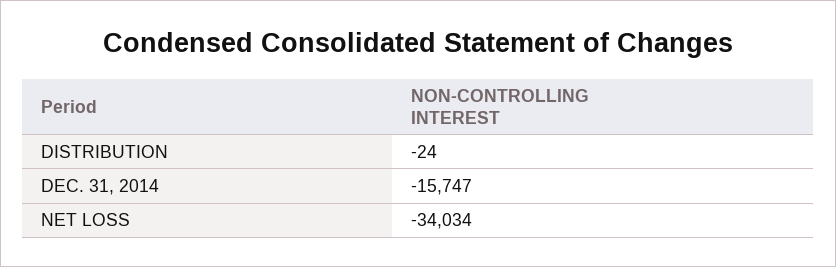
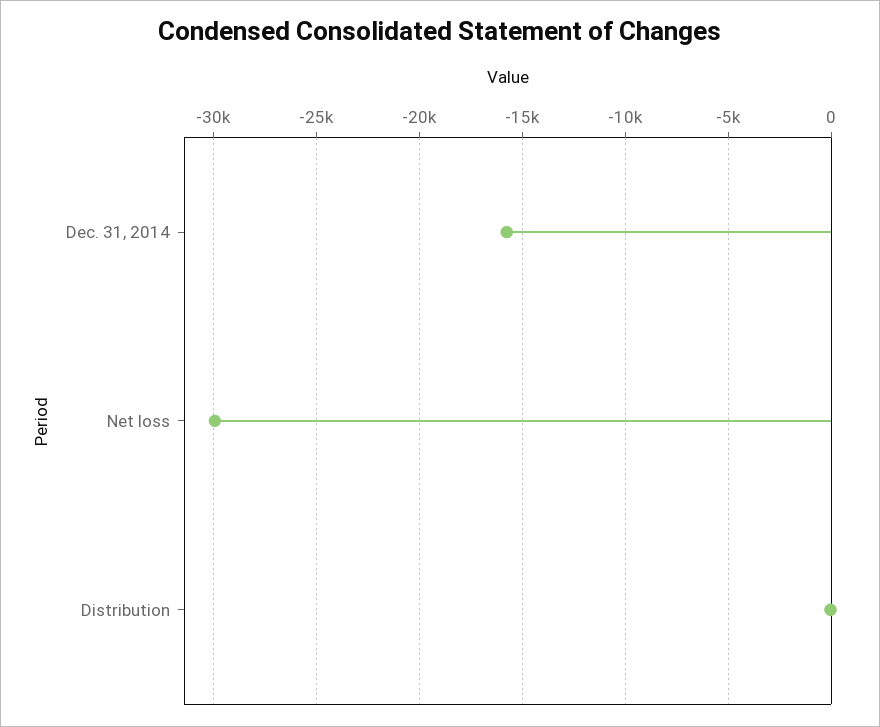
NET LOSS: -34034 -> -30000

